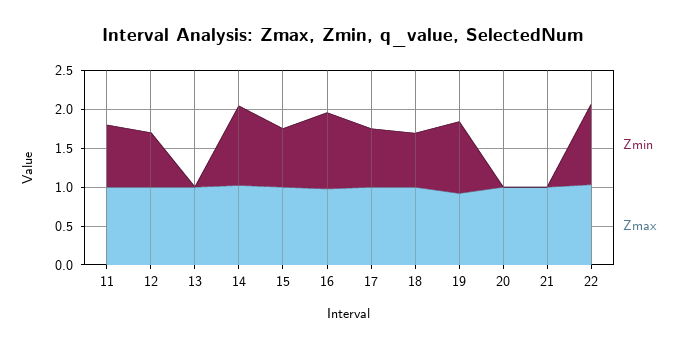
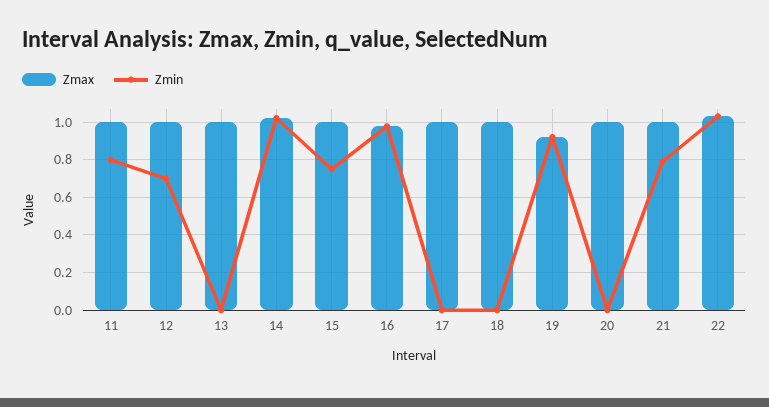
Zmin, 17: 0.75 -> 0
Zmin, 18: 0.75 -> 0
Zmin, 21: 0 -> 0.8

